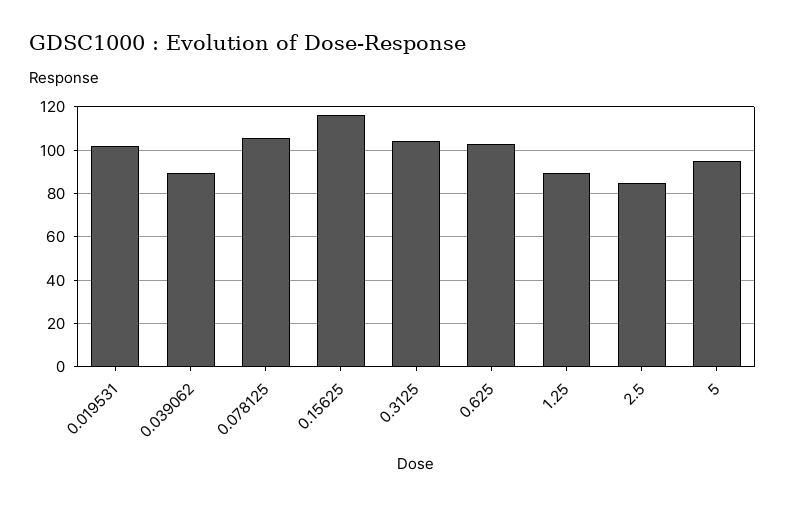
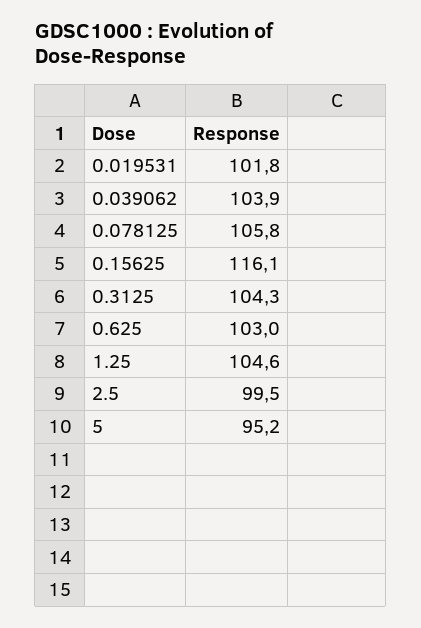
0.039062: 90 -> 103.9
1.25: 90 -> 104.6
2.5: 85 -> 99.5

